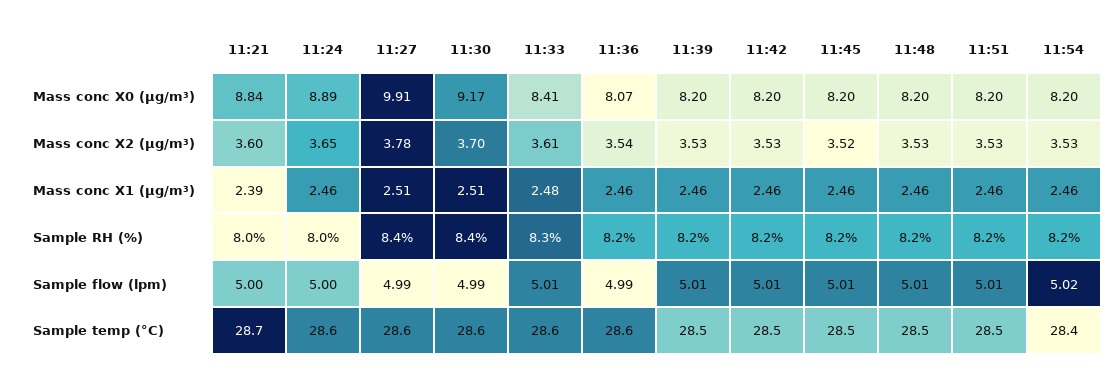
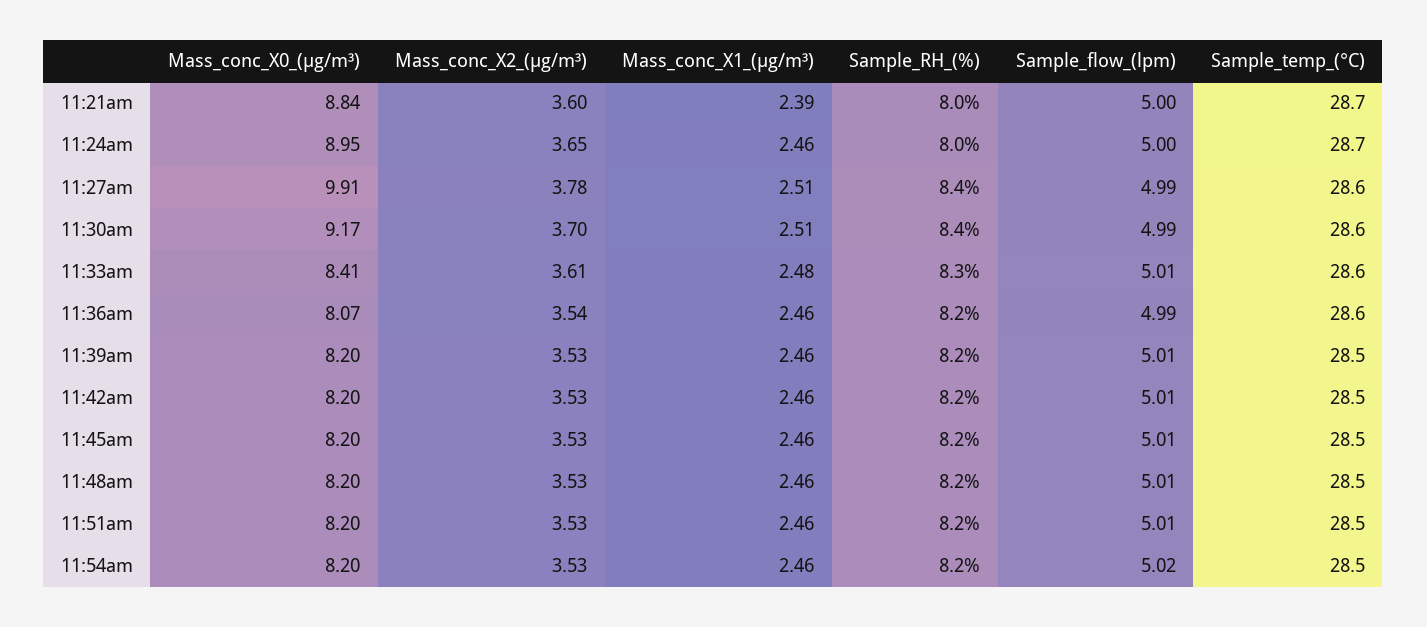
11:24, Mass conc X0 (μg/m³): 8.89 -> 8.95
11:45, Mass conc X2 (μg/m³): 3.52 -> 3.53
11:24, Sample temp (°C): 28.6 -> 28.7
11:54, Sample temp (°C): 28.4 -> 28.5

